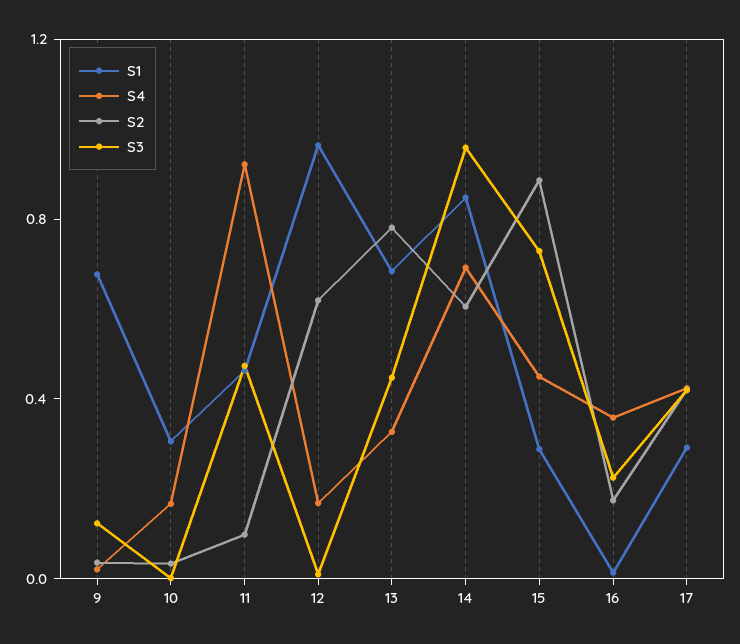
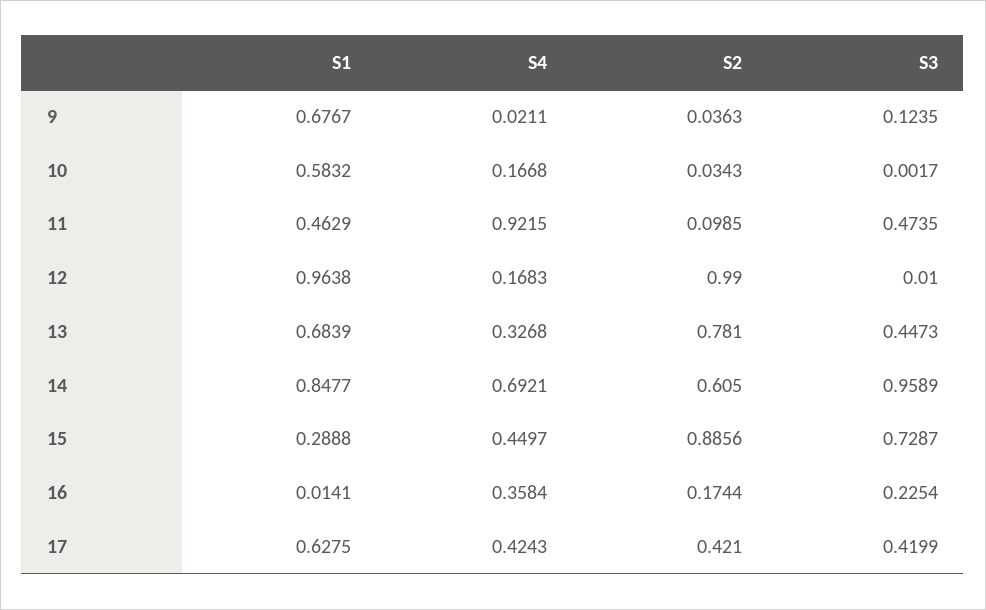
S1, 10: 0.3 -> 0.5832
S2, 12: 0.6 -> 0.99
S1, 17: 0.3 -> 0.6275

